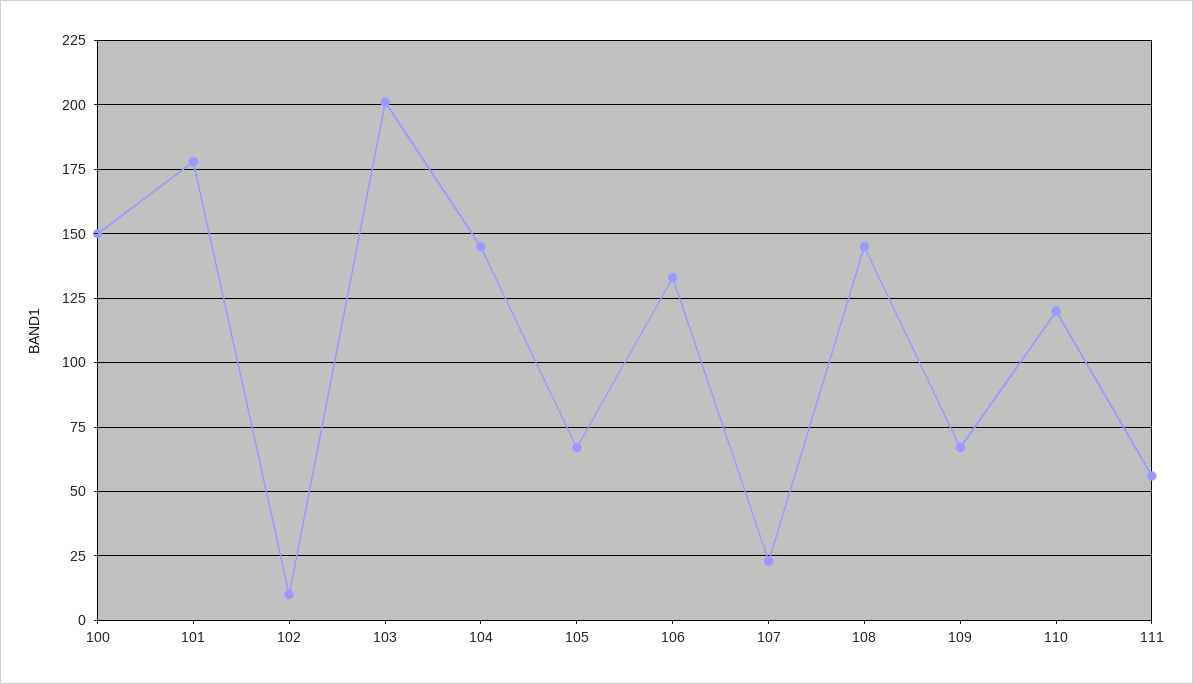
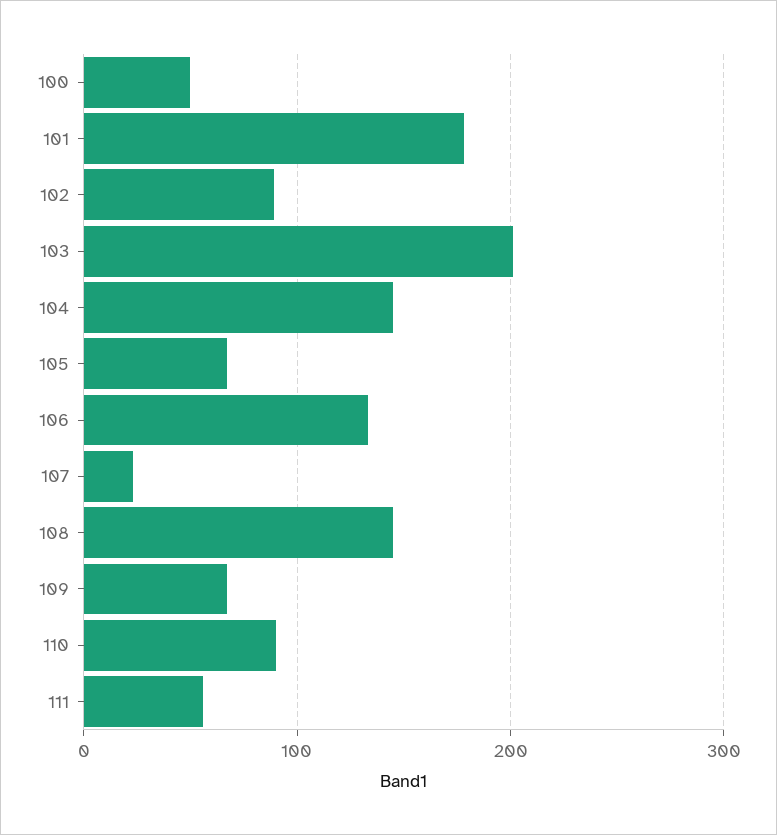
100: 150 -> 50
102: 10 -> 90
110: 120 -> 90

